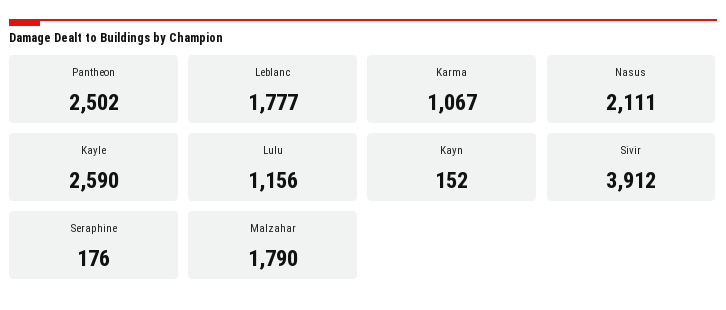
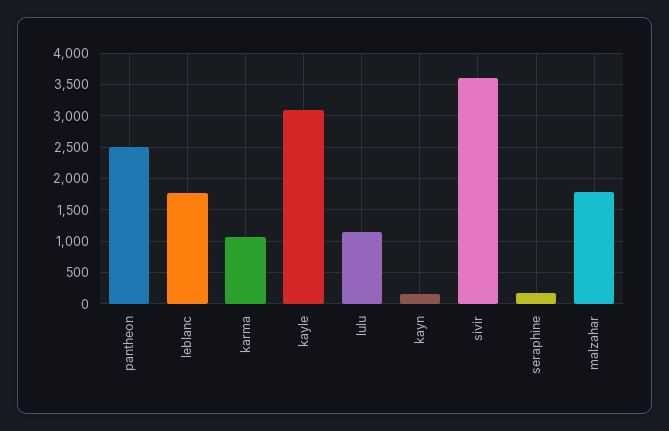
Nasus: 2111 -> none
Kayle: 2590 -> 3100
Sivir: 3912 -> 3600

